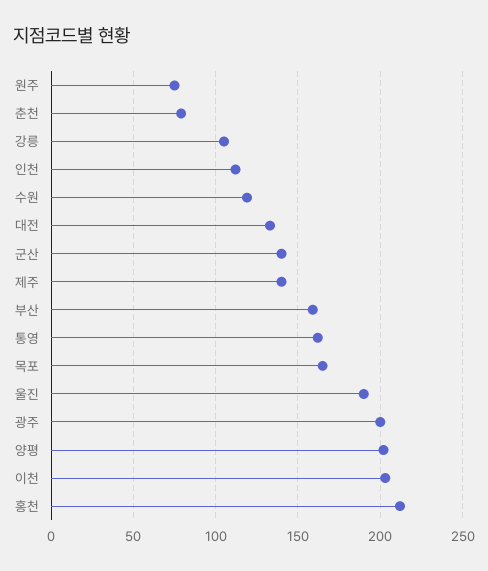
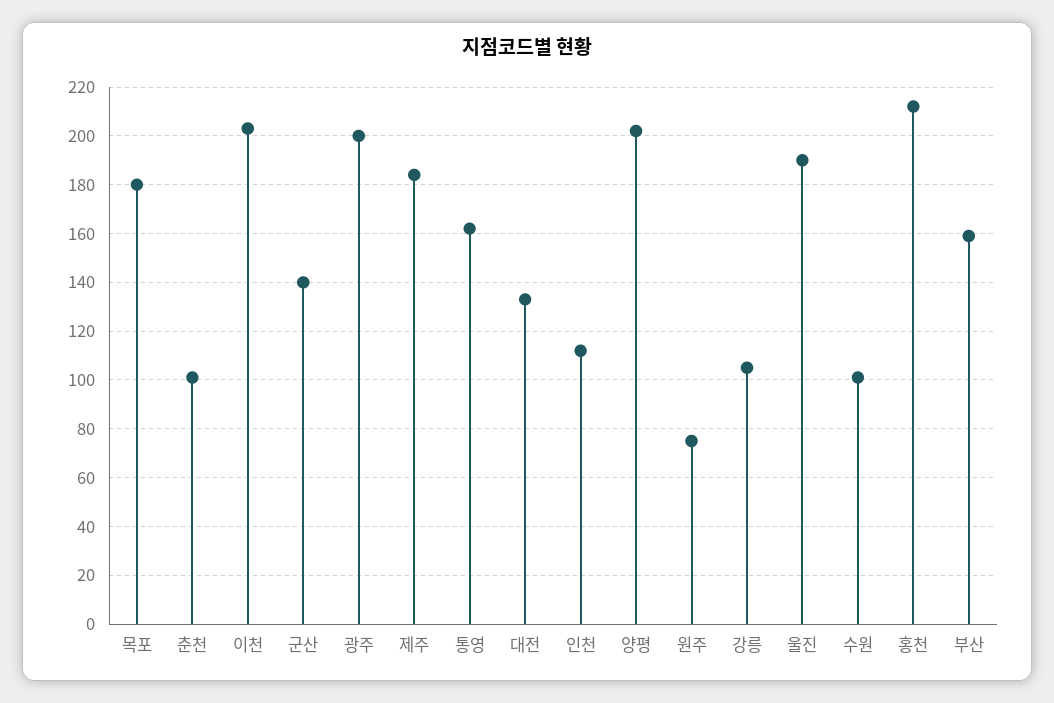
춘천: 80 -> 100
수원: 120 -> 100
제주: 140 -> 185
목포: 165 -> 180

